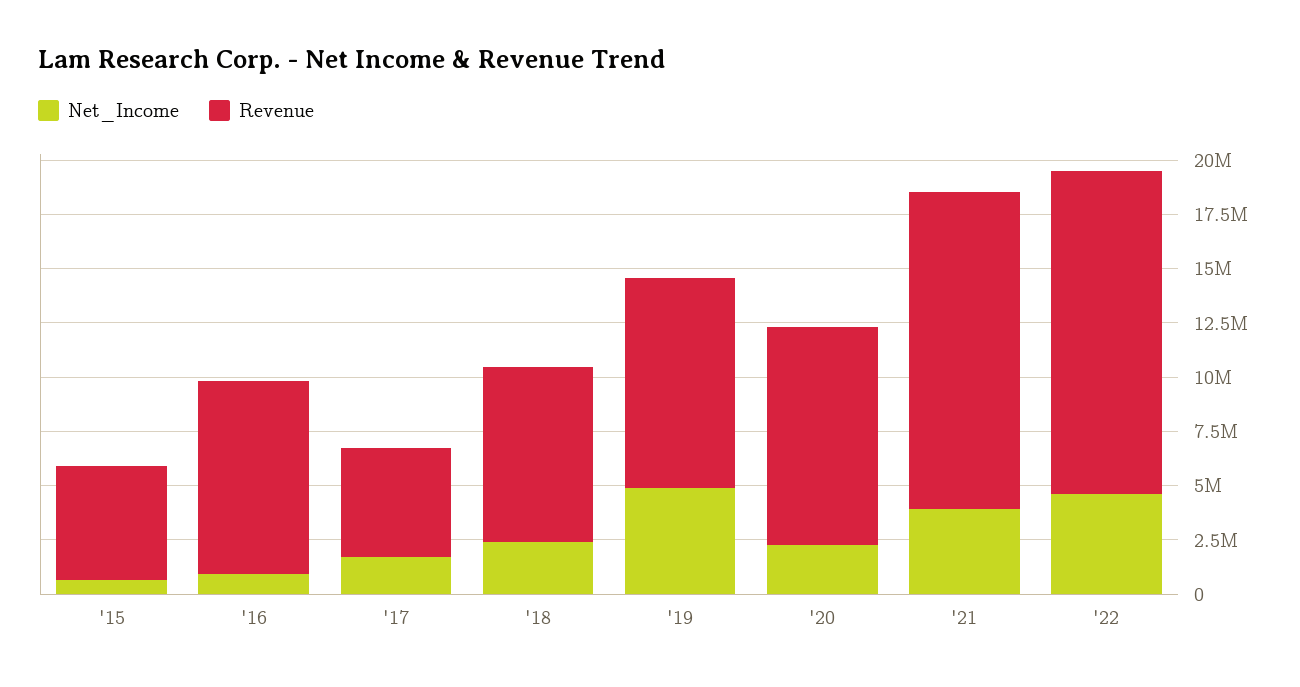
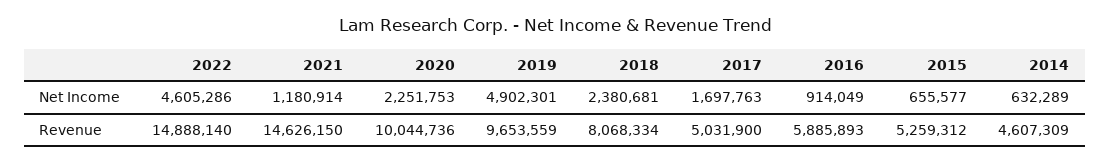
Revenue, '16: 9000000 -> 5885893
Net_Income, '21: 4000000 -> 1180914
Net_Income, 2014: none -> 632289
Revenue, 2014: none -> 4607309

